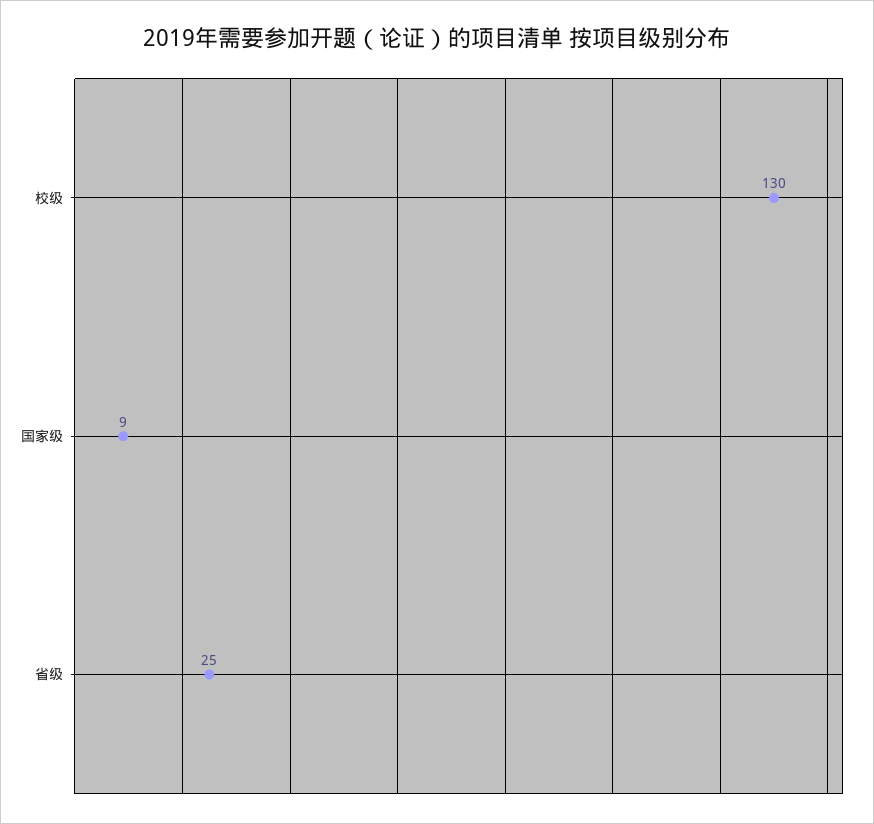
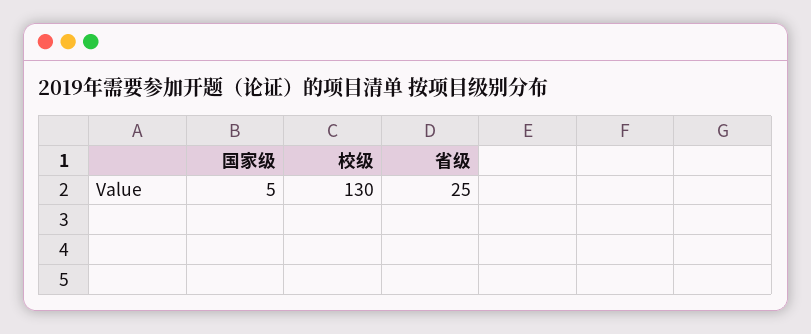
国家级: 9 -> 5

